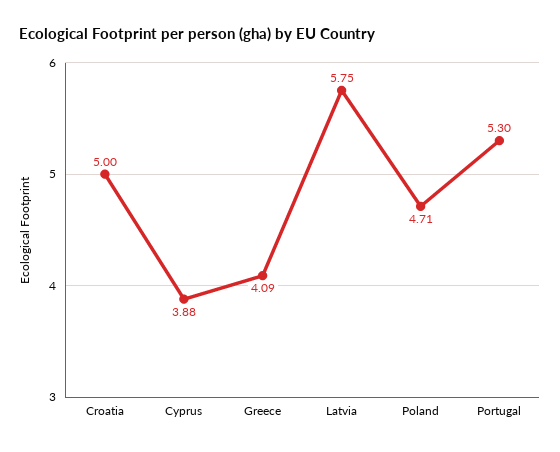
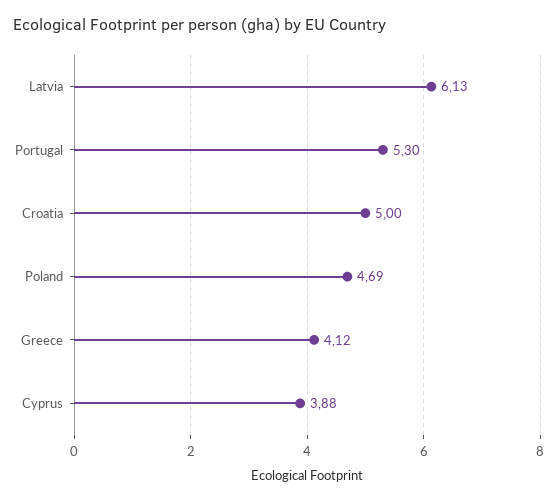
Greece: 4.09 -> 4.12
Latvia: 5.75 -> 6.13
Poland: 4.71 -> 4.69

